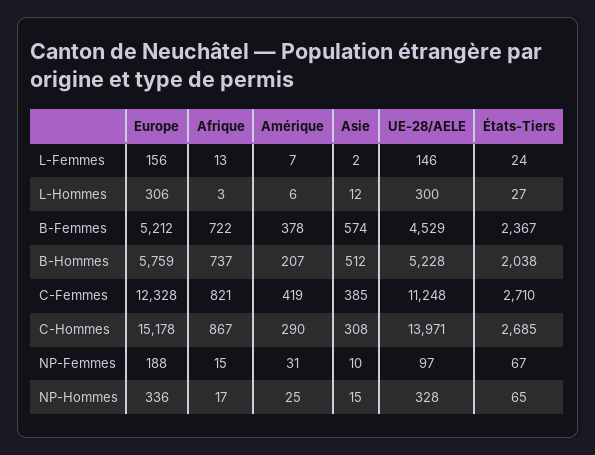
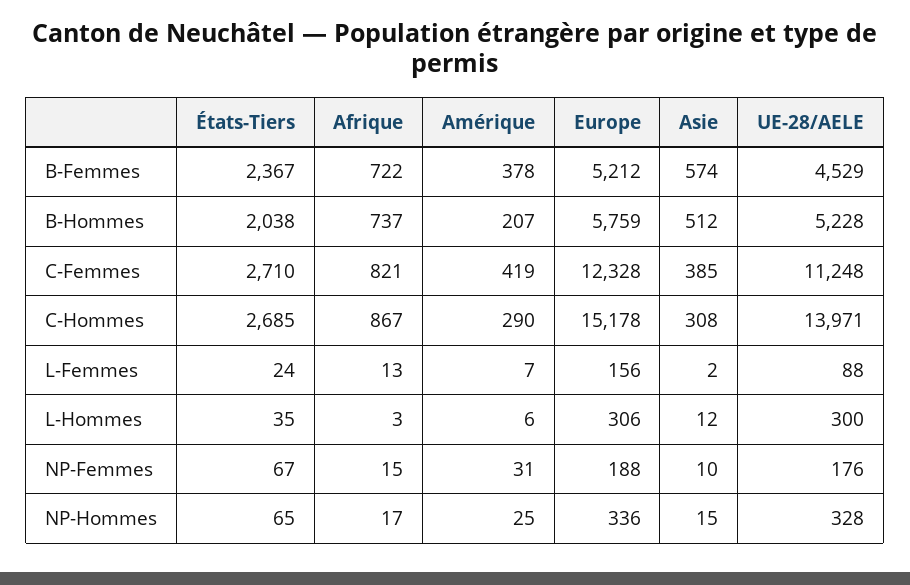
UE-28/AELE, L-Femmes: 146 -> 88
États-Tiers, L-Hommes: 27 -> 35
UE-28/AELE, NP-Femmes: 97 -> 176

